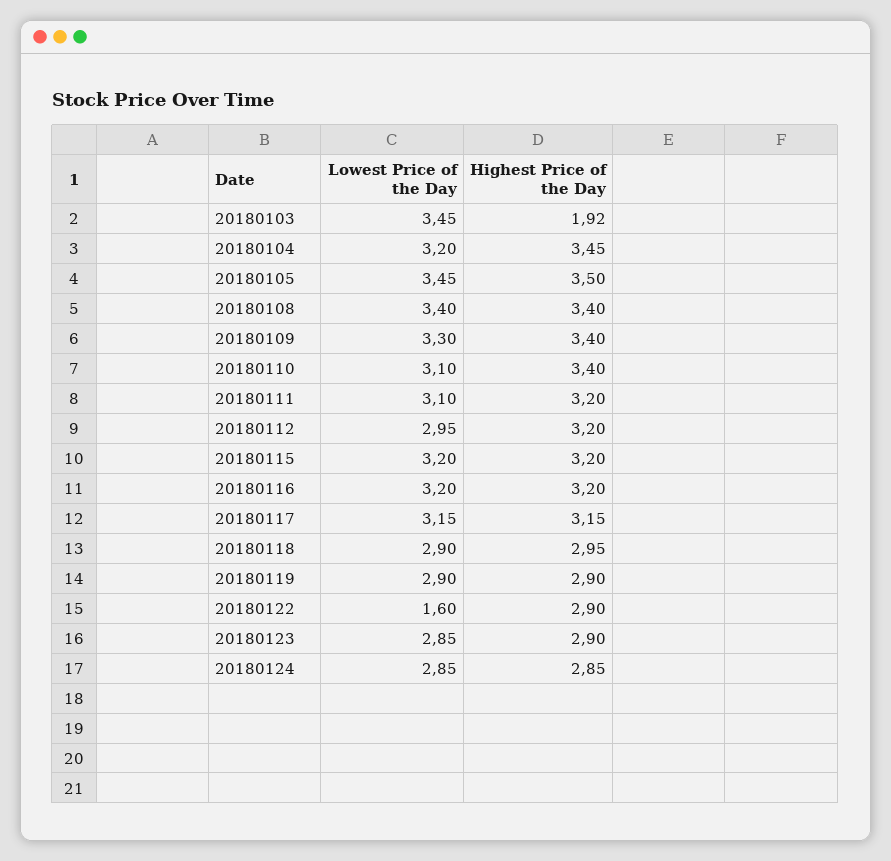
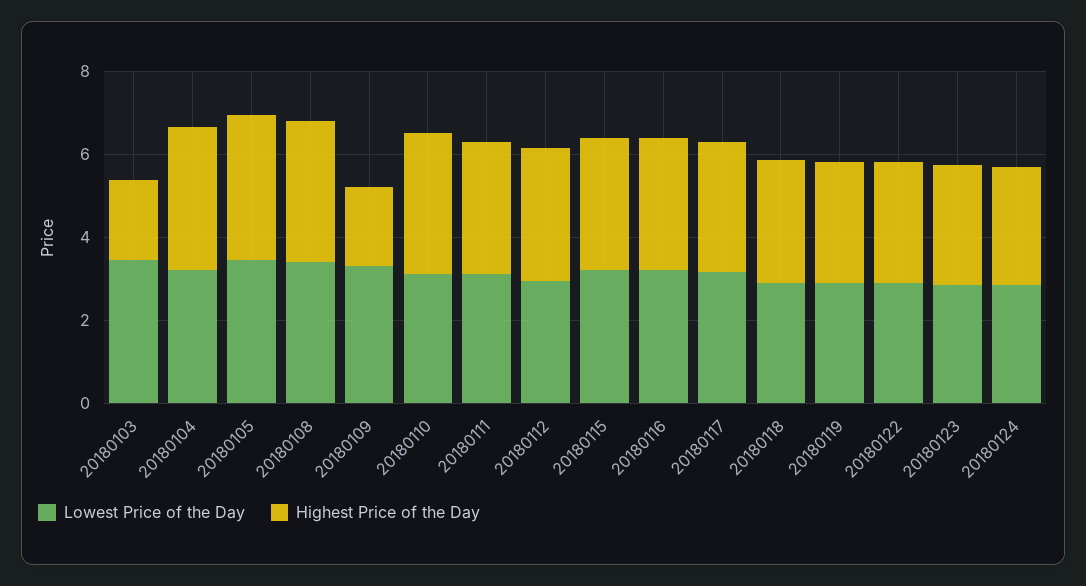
Highest Price of the Day, 20180109: 3.4 -> 2
Lowest Price of the Day, 20180122: 1.6 -> 3

